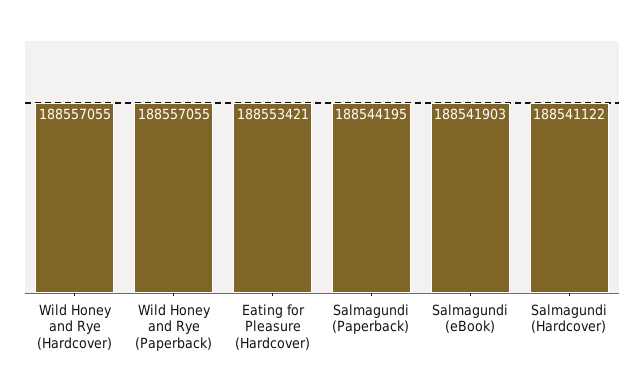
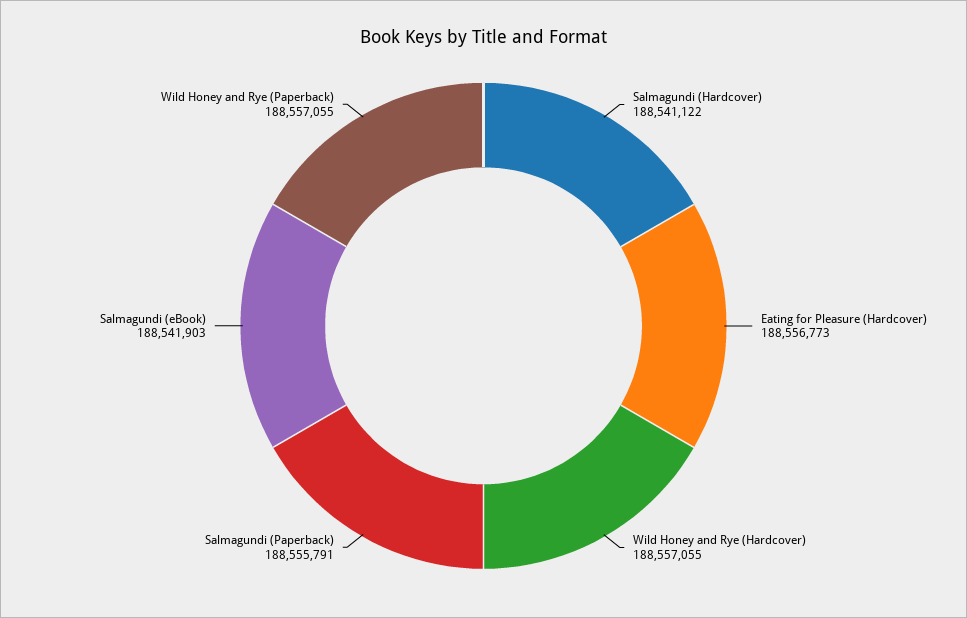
Eating for Pleasure (Hardcover): 188553421 -> 188556773
Salmagundi (Paperback): 188544195 -> 188555791

